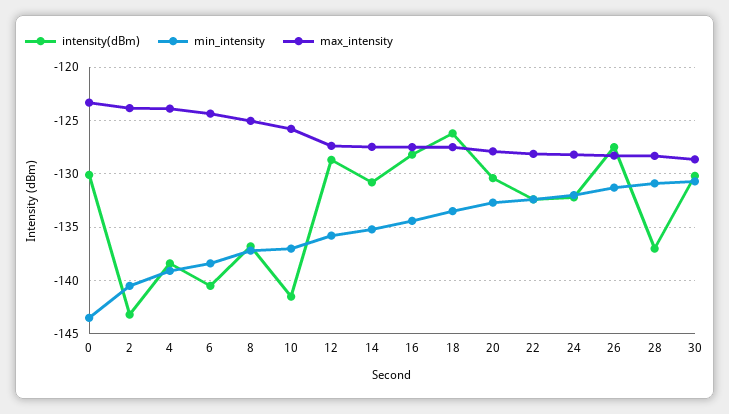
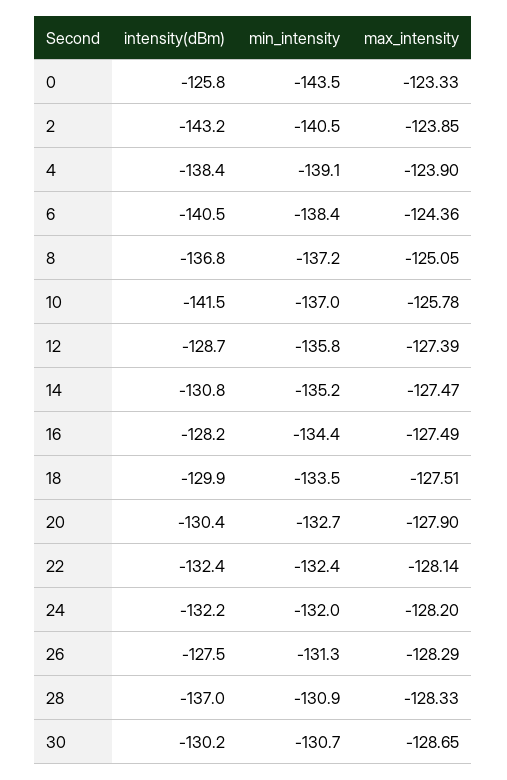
intensity(dBm), 0: -130 -> -125.8
intensity(dBm), 18: -126 -> -129.9

